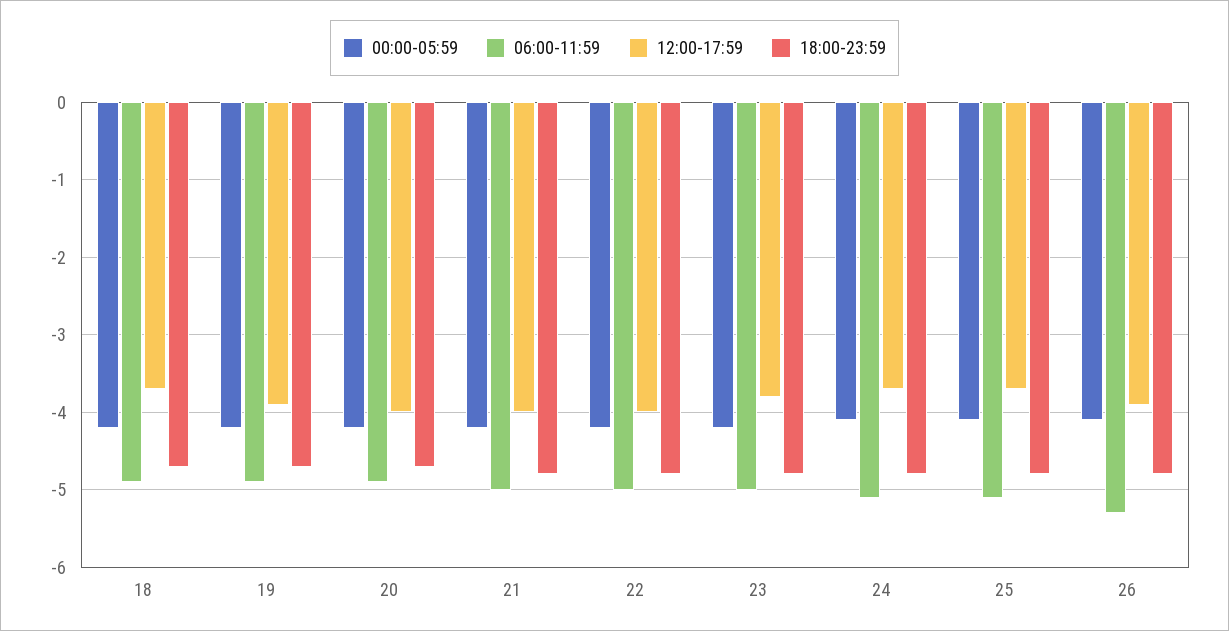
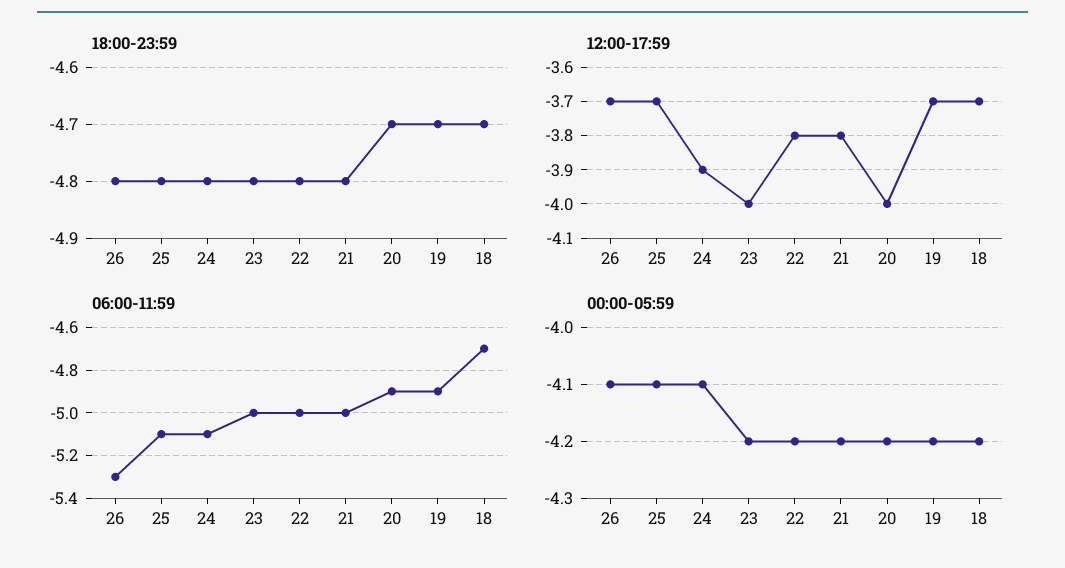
06:00-11:59, 18: -4.9 -> -4.7
12:00-17:59, 19: -3.9 -> -3.7
12:00-17:59, 21: -4 -> -3.8
12:00-17:59, 22: -4 -> -3.8
12:00-17:59, 23: -3.8 -> -4
12:00-17:59, 24: -3.7 -> -3.9
12:00-17:59, 26: -3.9 -> -3.7

